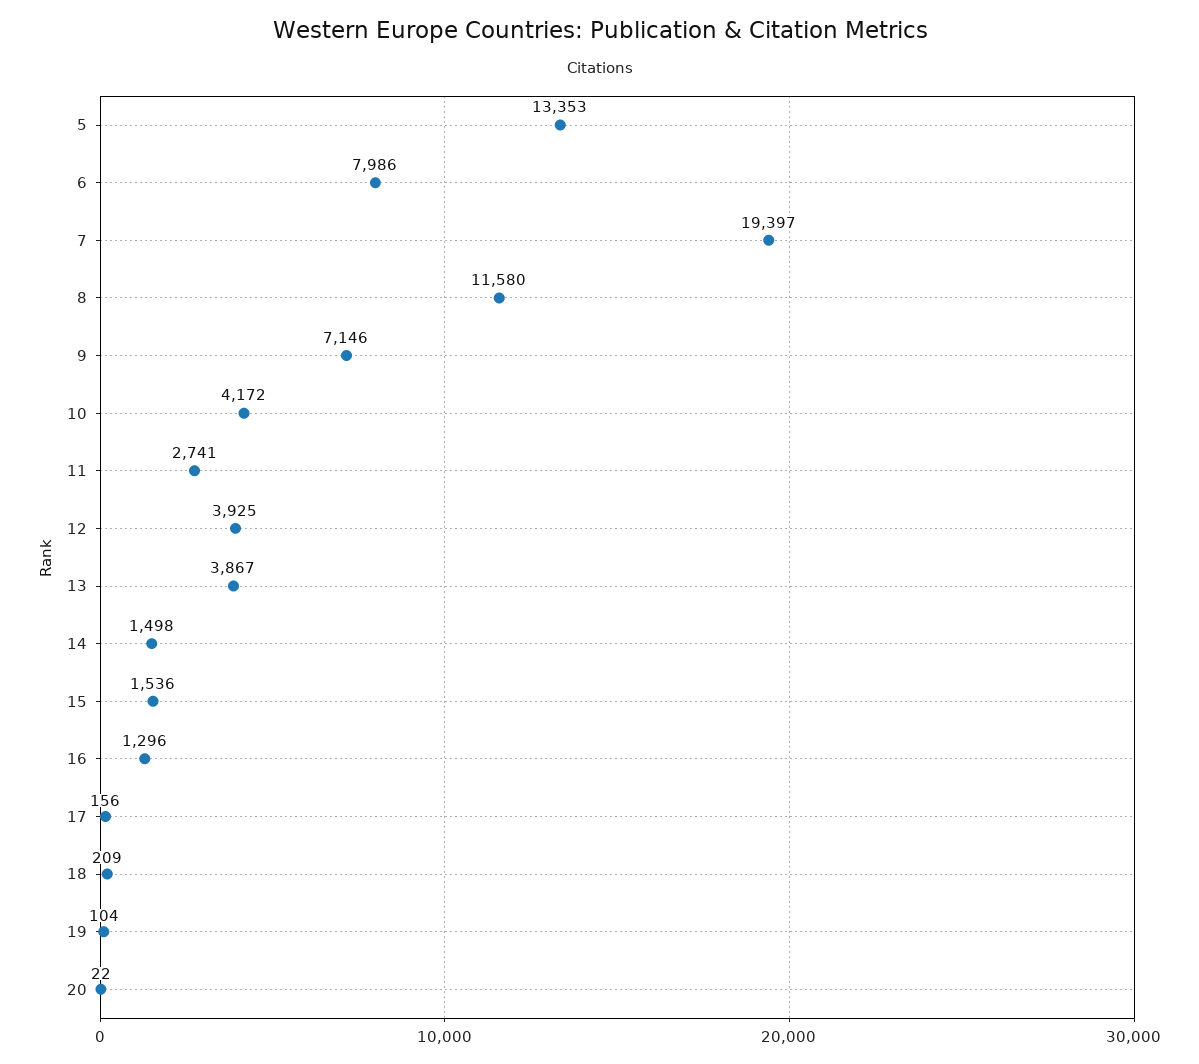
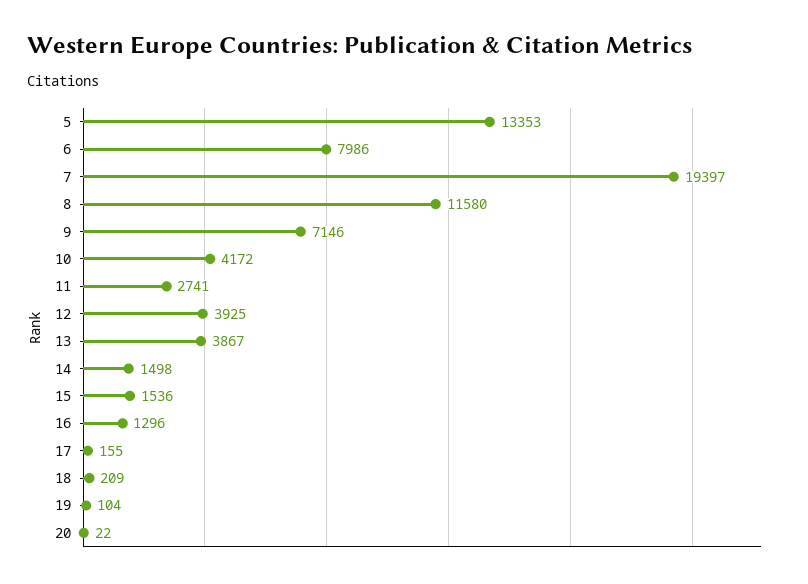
17: 156 -> 155

